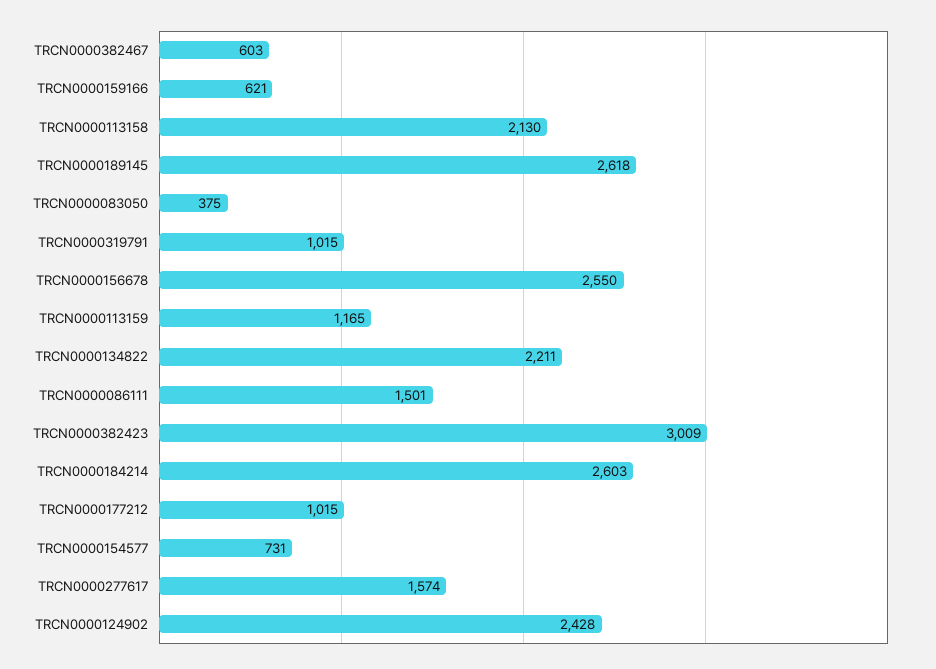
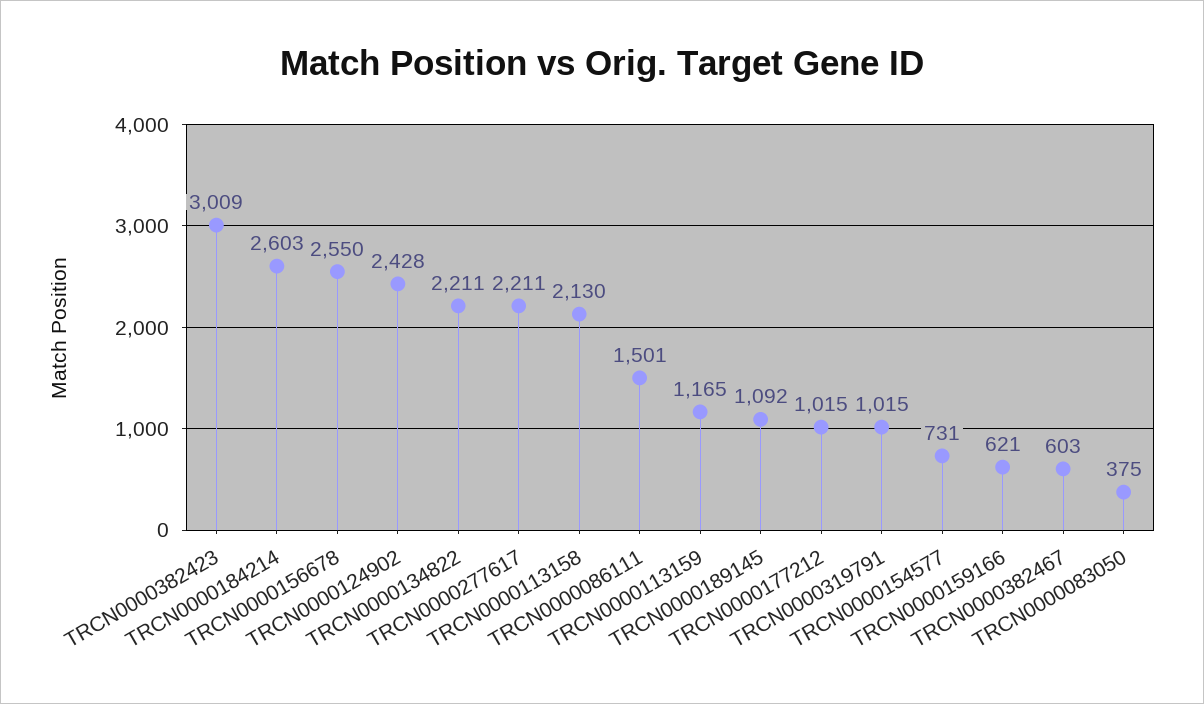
TRCN0000189145: 2618 -> 1092
TRCN0000277617: 1574 -> 2211

